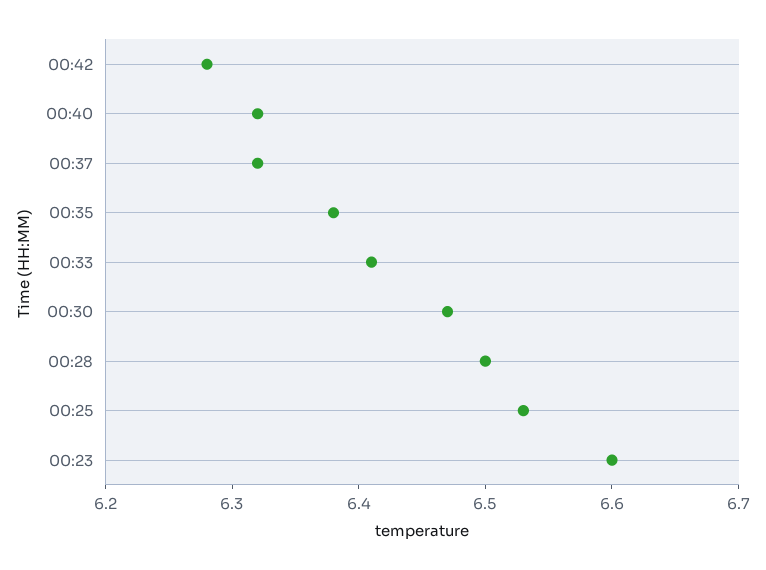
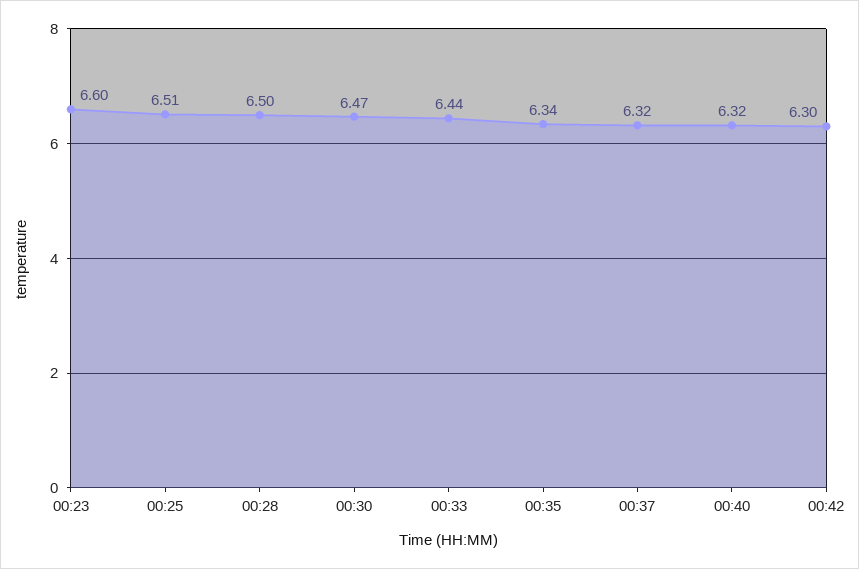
00:42: 6.28 -> 6.3
00:35: 6.38 -> 6.34
00:33: 6.41 -> 6.44
00:25: 6.53 -> 6.51

